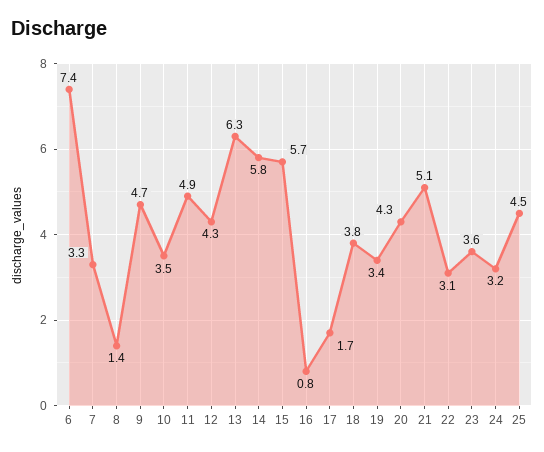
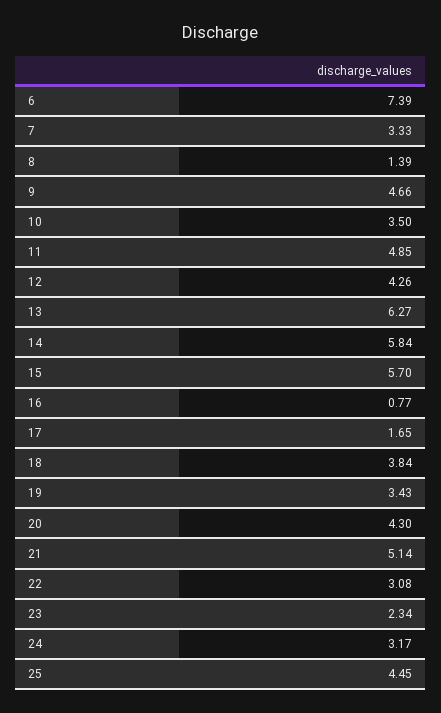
23: 3.6 -> 2.34

